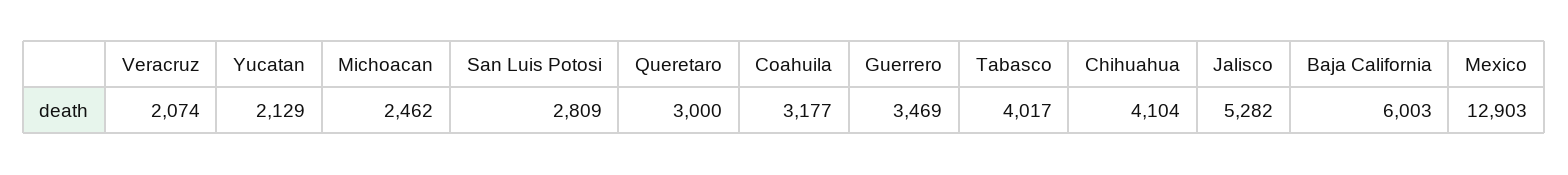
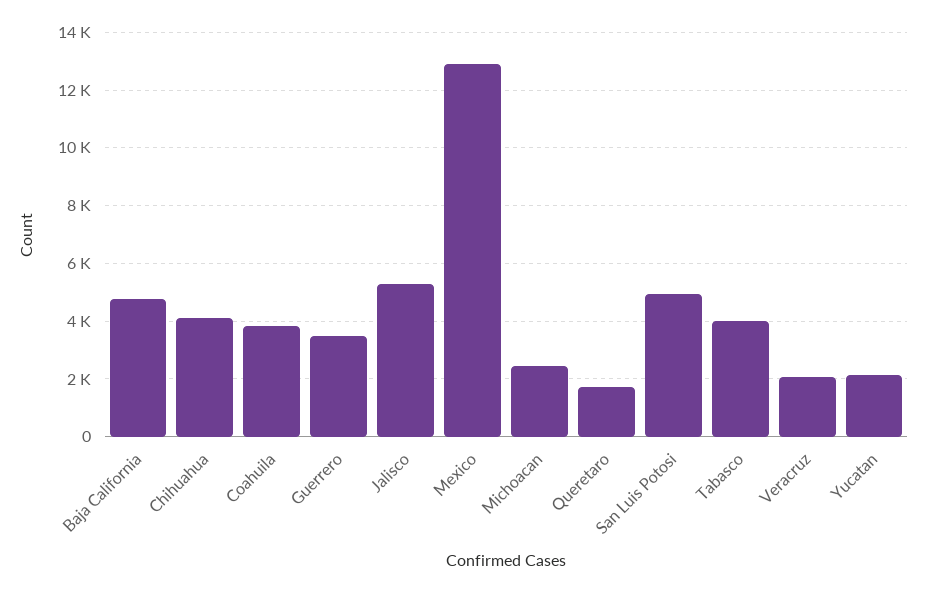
San Luis Potosi: 2809 -> 5000
Queretaro: 3000 -> 1750
Coahuila: 3177 -> 3750
Baja California: 6003 -> 4750

